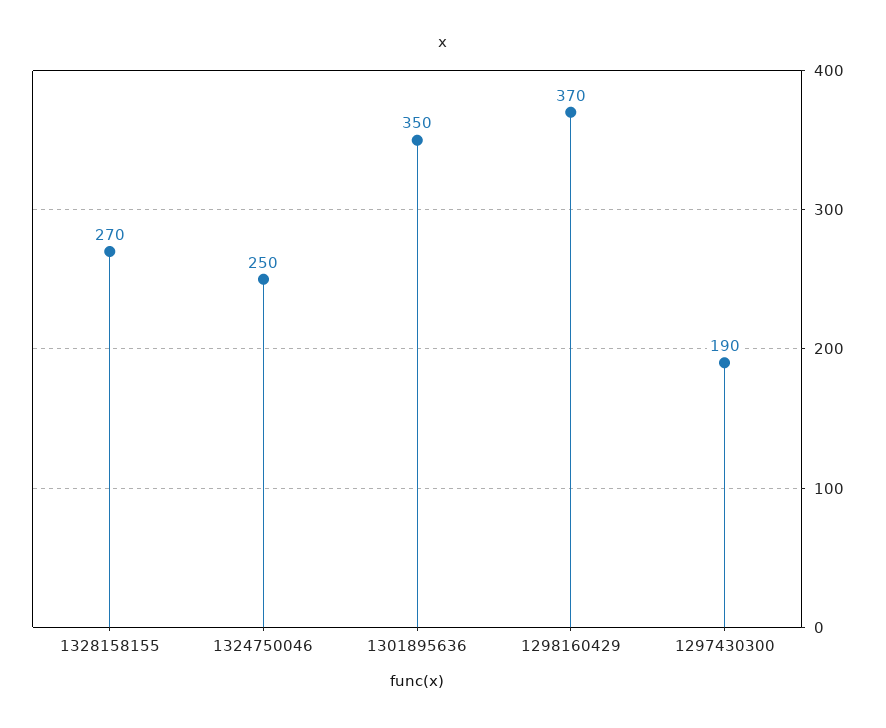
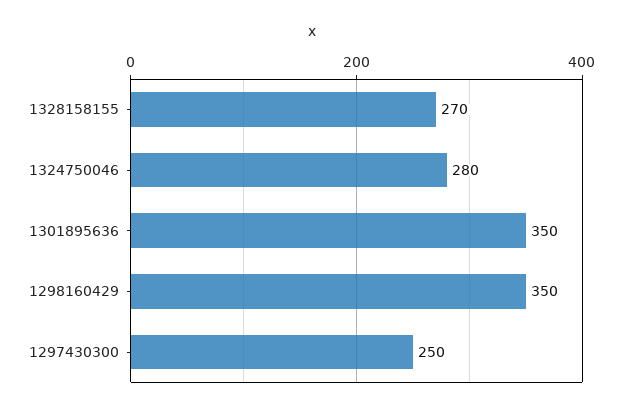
1324750046: 250 -> 280
1298160429: 370 -> 350
1297430300: 190 -> 250

